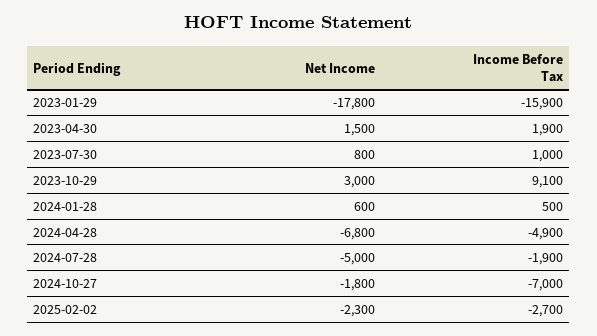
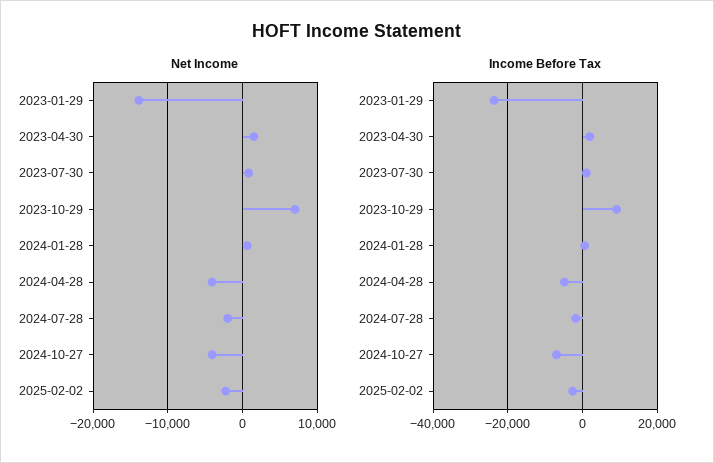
Net Income, 2023-01-29: -17800 -> -14000
Income Before Tax, 2023-01-29: -15900 -> -24000
Net Income, 2023-10-29: 3000 -> 7000
Net Income, 2024-04-28: -6800 -> -4000
Net Income, 2024-07-28: -5000 -> -2000
Net Income, 2024-10-27: -1800 -> -4000

